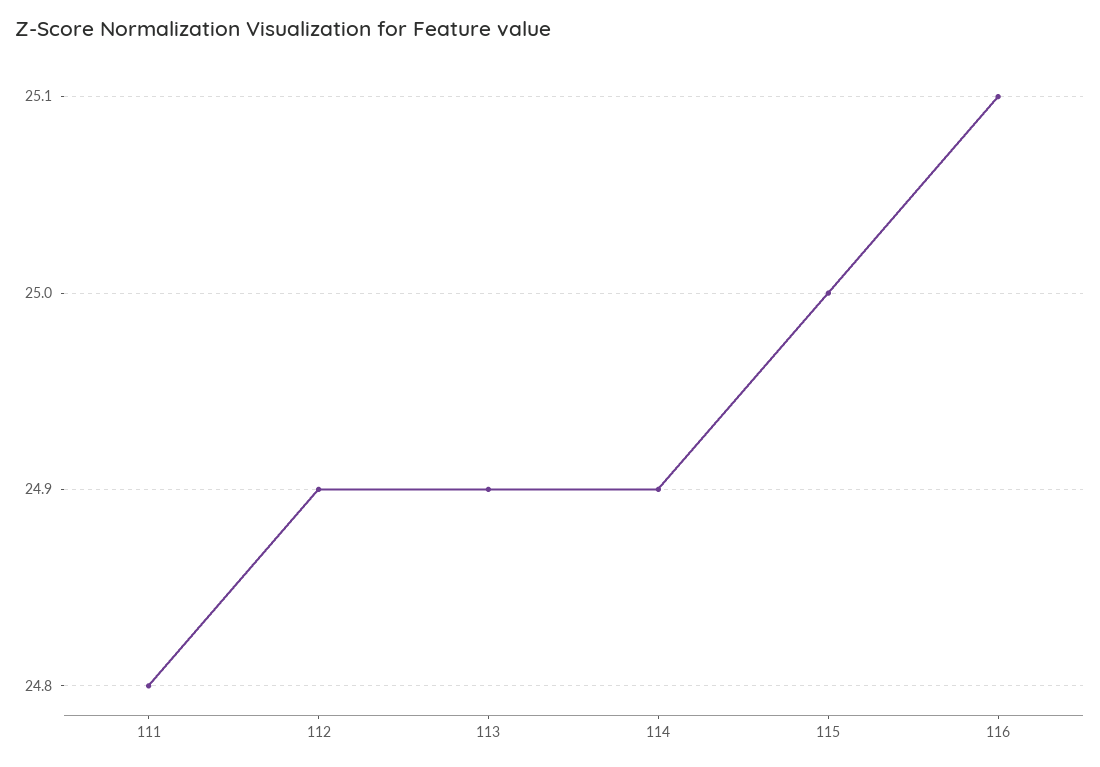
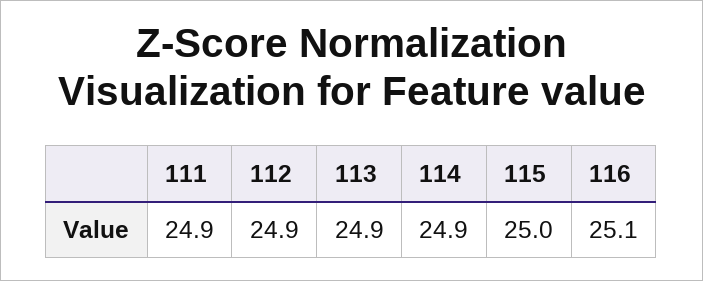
111: 24.8 -> 24.9

